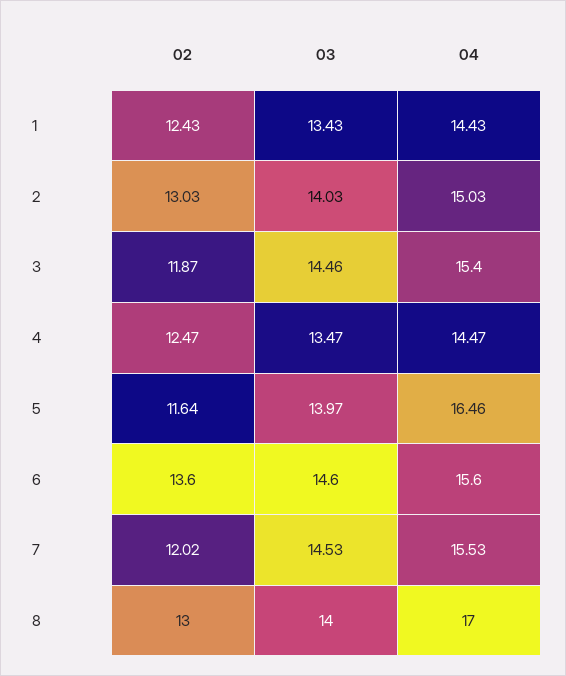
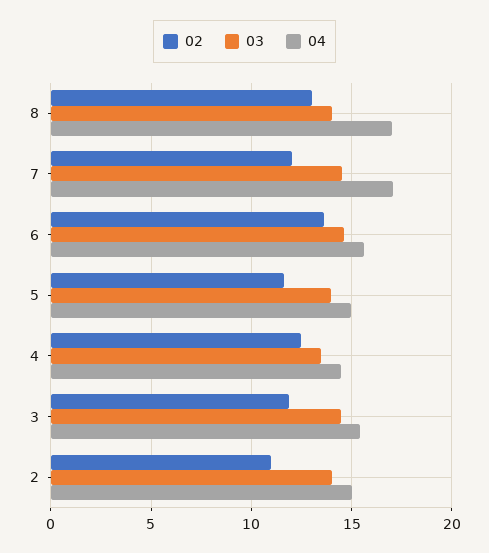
02, 1: 12.43 -> none
03, 1: 13.43 -> none
04, 1: 14.43 -> none
02, 2: 13.03 -> 11
04, 5: 16.46 -> 15
04, 7: 15.53 -> 17

